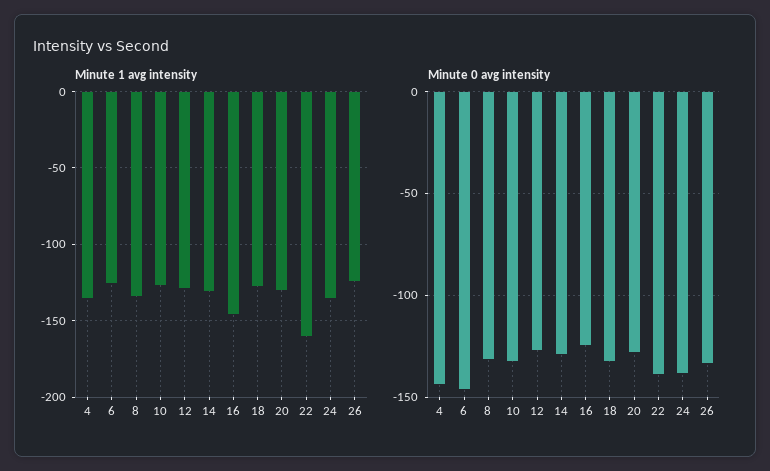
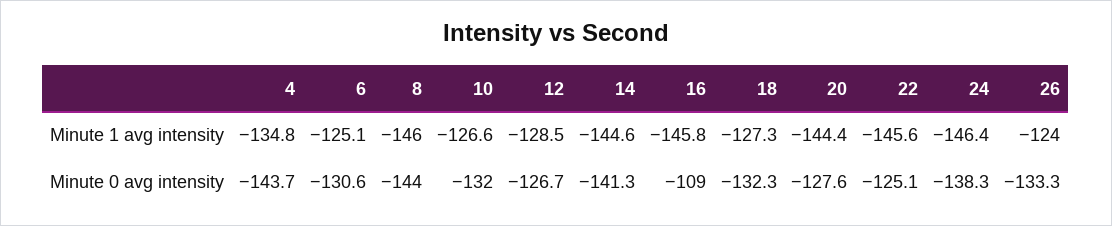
Minute 1 avg intensity, 8: -135 -> -146
Minute 1 avg intensity, 14: -130 -> -144.6
Minute 1 avg intensity, 20: -130 -> -144.4
Minute 1 avg intensity, 22: -160 -> -145.6
Minute 1 avg intensity, 24: -135 -> -146.4
Minute 0 avg intensity, 6: -145 -> -130.6
Minute 0 avg intensity, 8: -130 -> -144
Minute 0 avg intensity, 14: -130 -> -141.3
Minute 0 avg intensity, 16: -125 -> -109
Minute 0 avg intensity, 22: -140 -> -125.1

